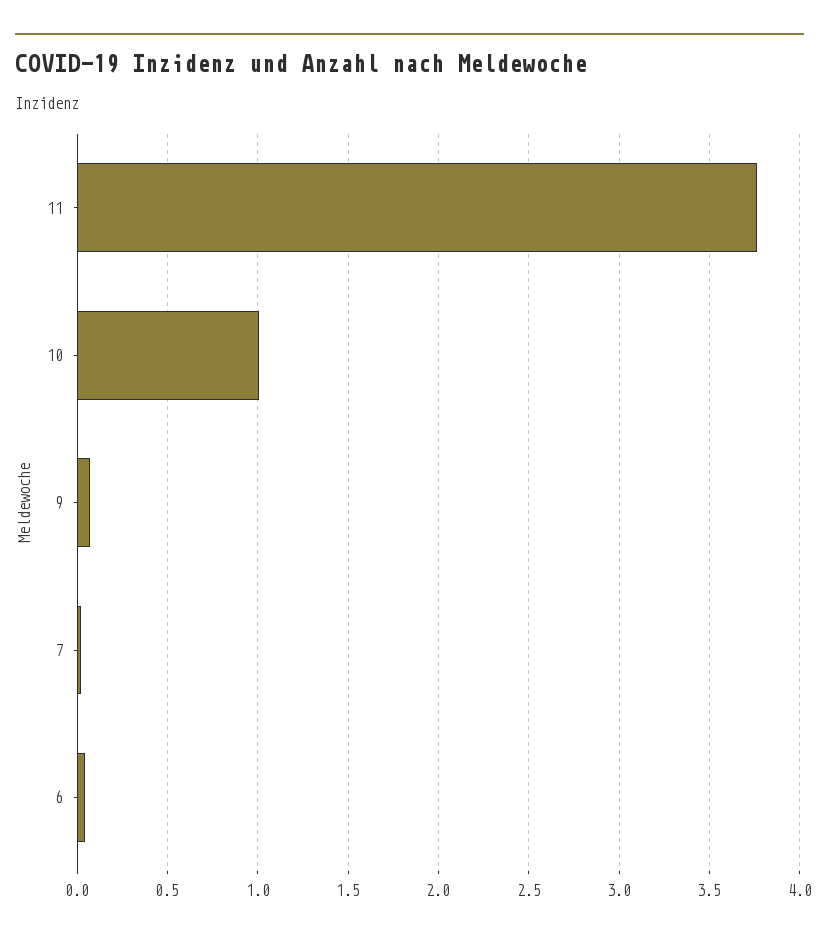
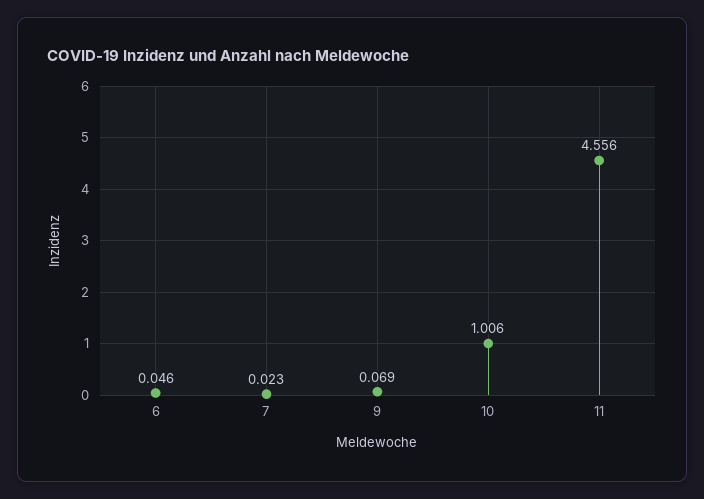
11: 3.75 -> 4.556

